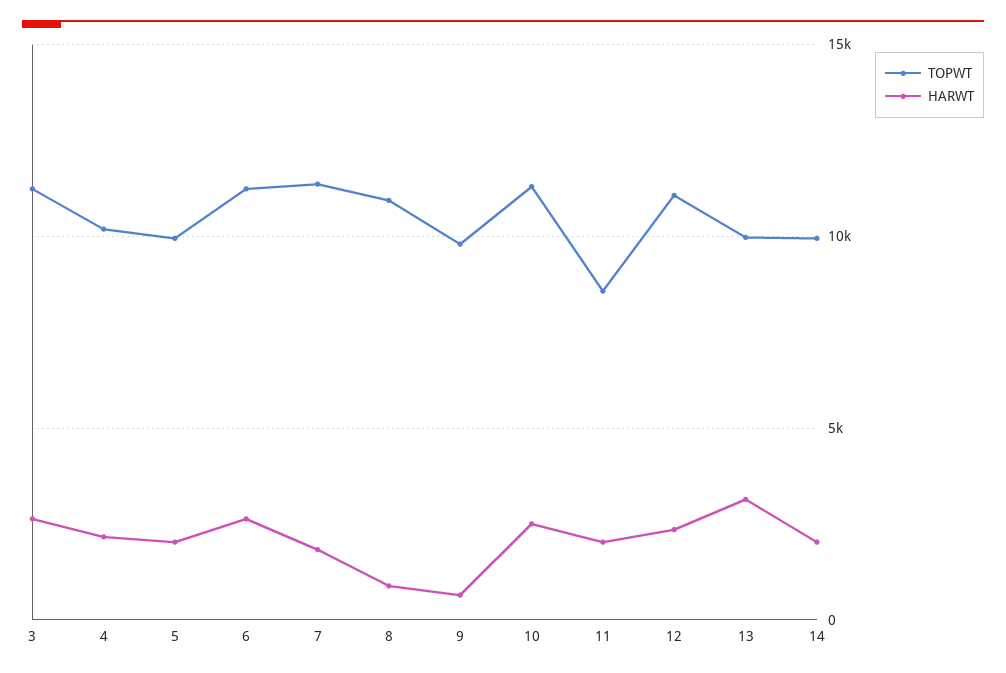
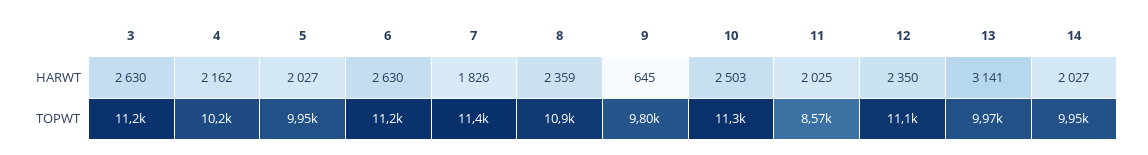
HARWT, 8: 1000 -> 2359

